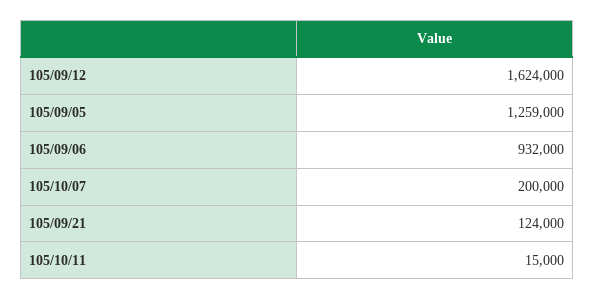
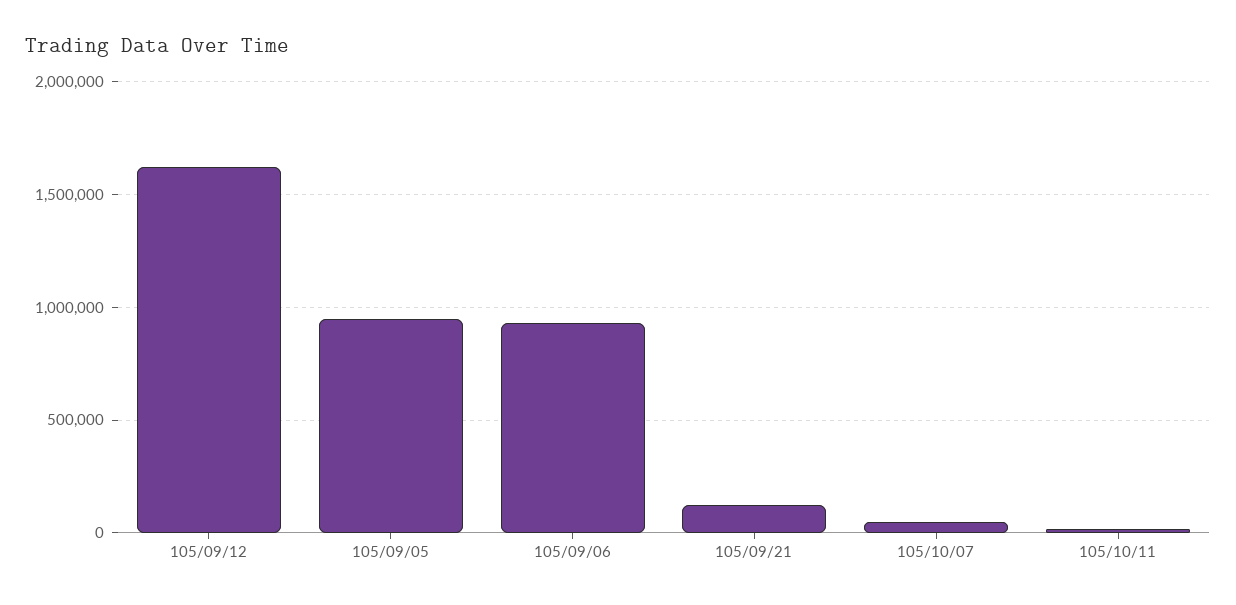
105/09/05: 1259000 -> 950000
105/10/07: 200000 -> 50000

